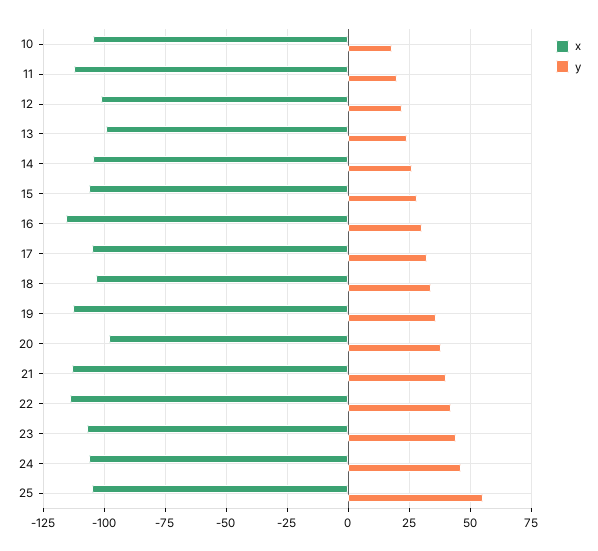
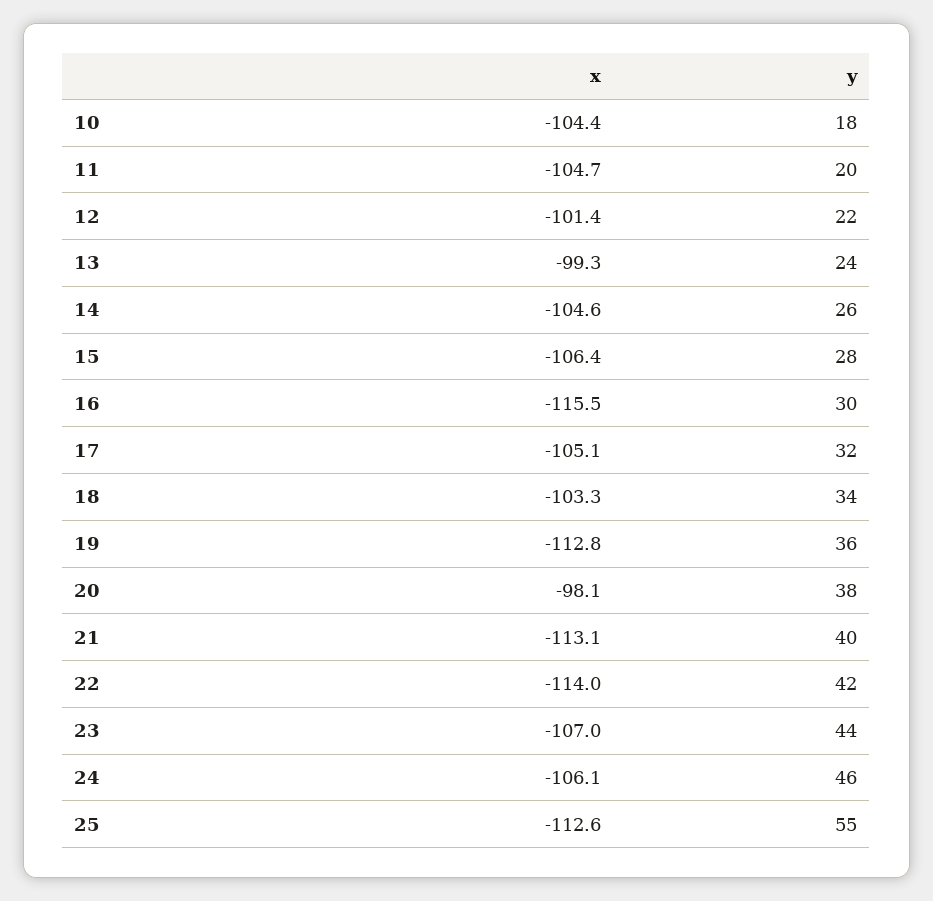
x, 11: -112.5 -> -104.7
x, 25: -105 -> -112.6

